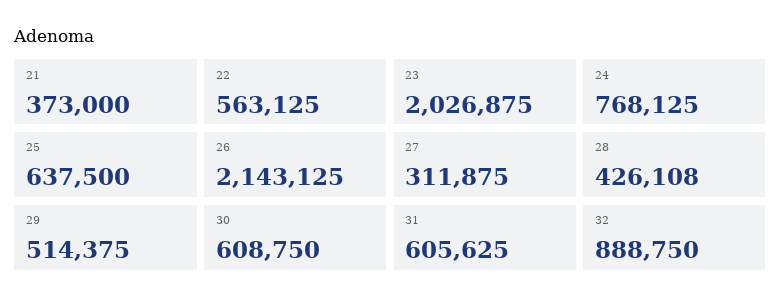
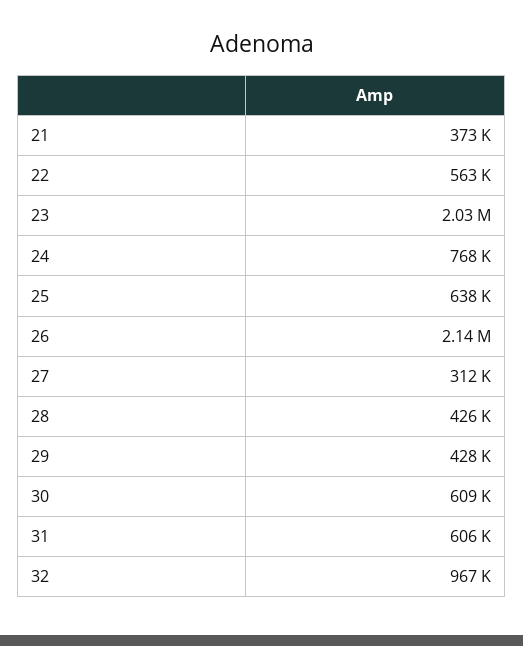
29: 514375 -> 428000
32: 888750 -> 967000

